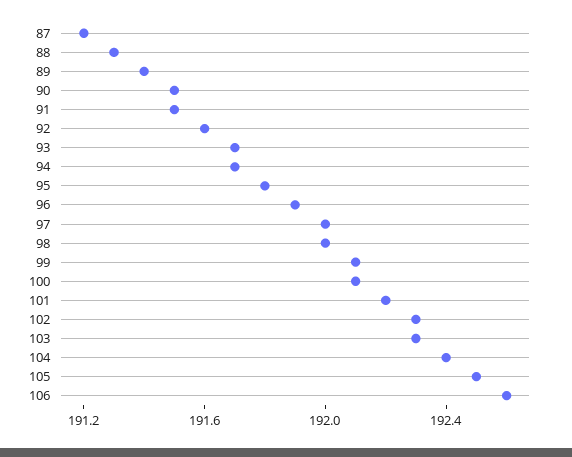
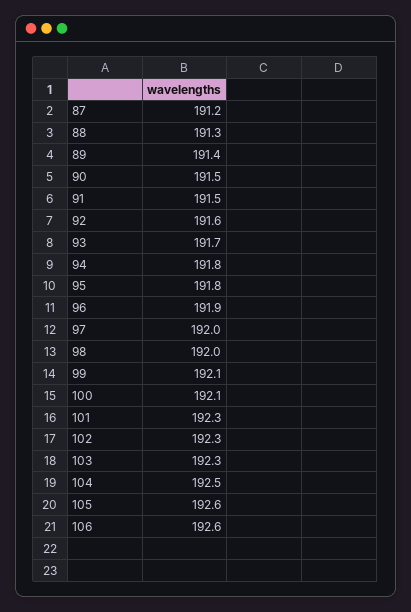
94: 191.7 -> 191.8
101: 192.2 -> 192.3
104: 192.4 -> 192.5
105: 192.5 -> 192.6

